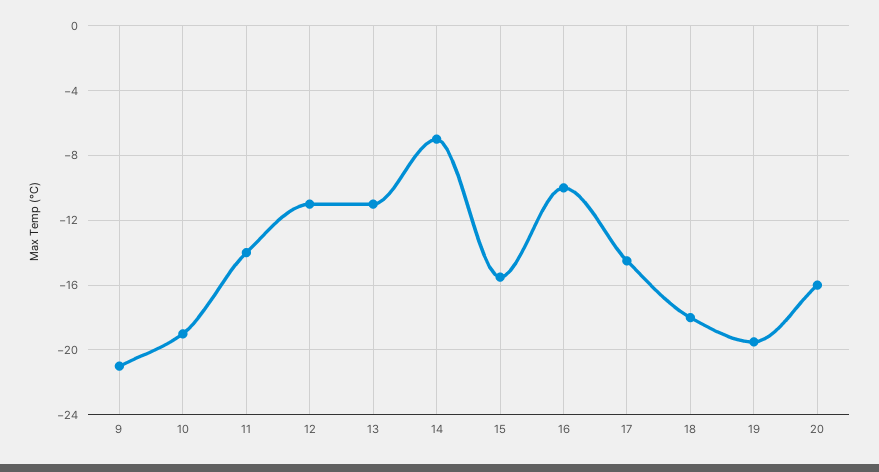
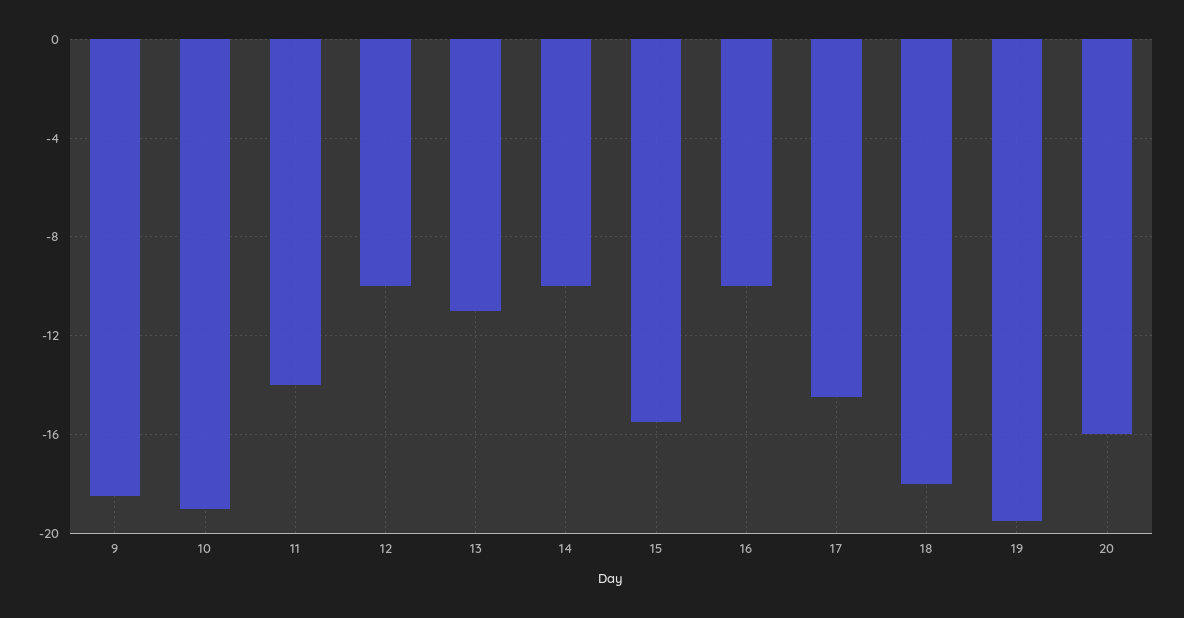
9: -21 -> -18.5
12: -11 -> -10
14: -7 -> -10

